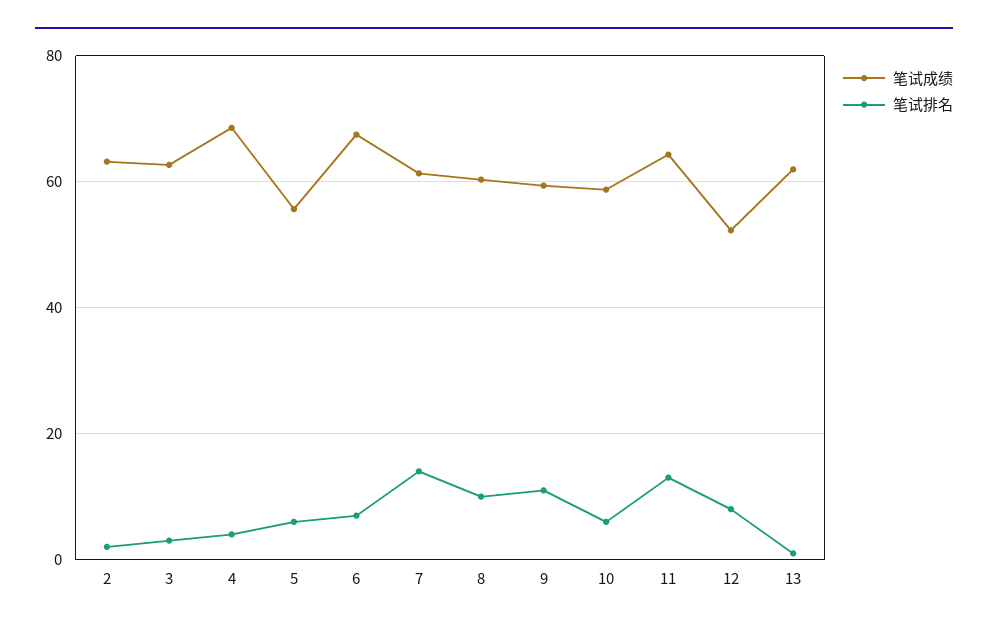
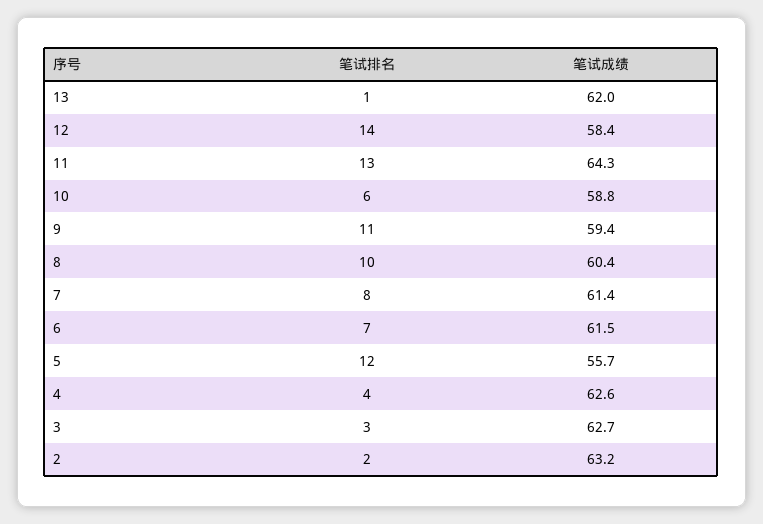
笔试成绩, 4: 68 -> 62.6
笔试排名, 5: 6 -> 12
笔试成绩, 6: 68 -> 61.5
笔试排名, 7: 14 -> 8
笔试成绩, 12: 52 -> 58.4
笔试排名, 12: 8 -> 14

